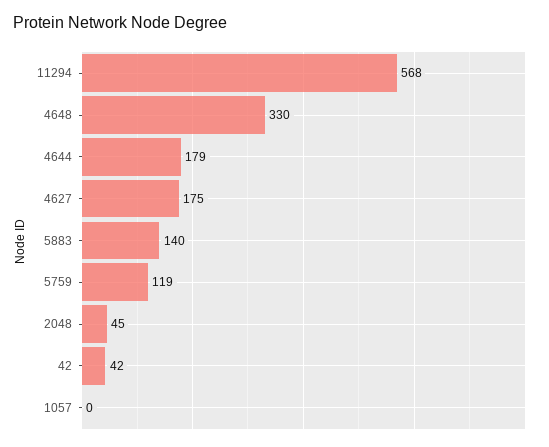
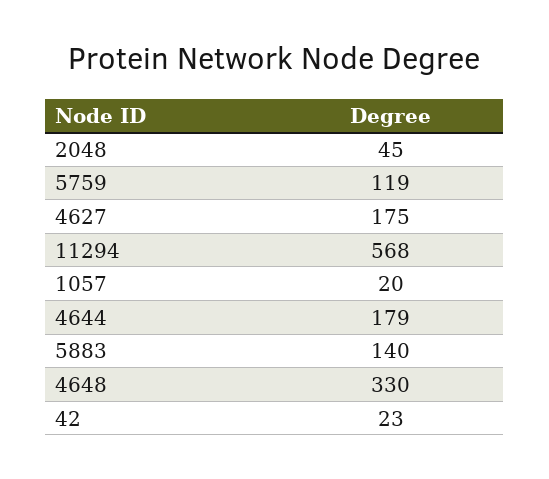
42: 42 -> 23
1057: 0 -> 20

